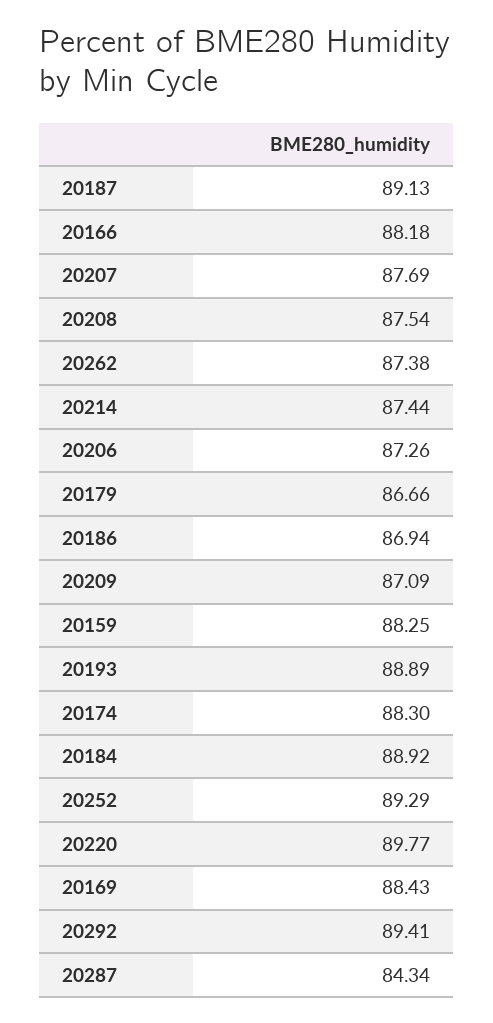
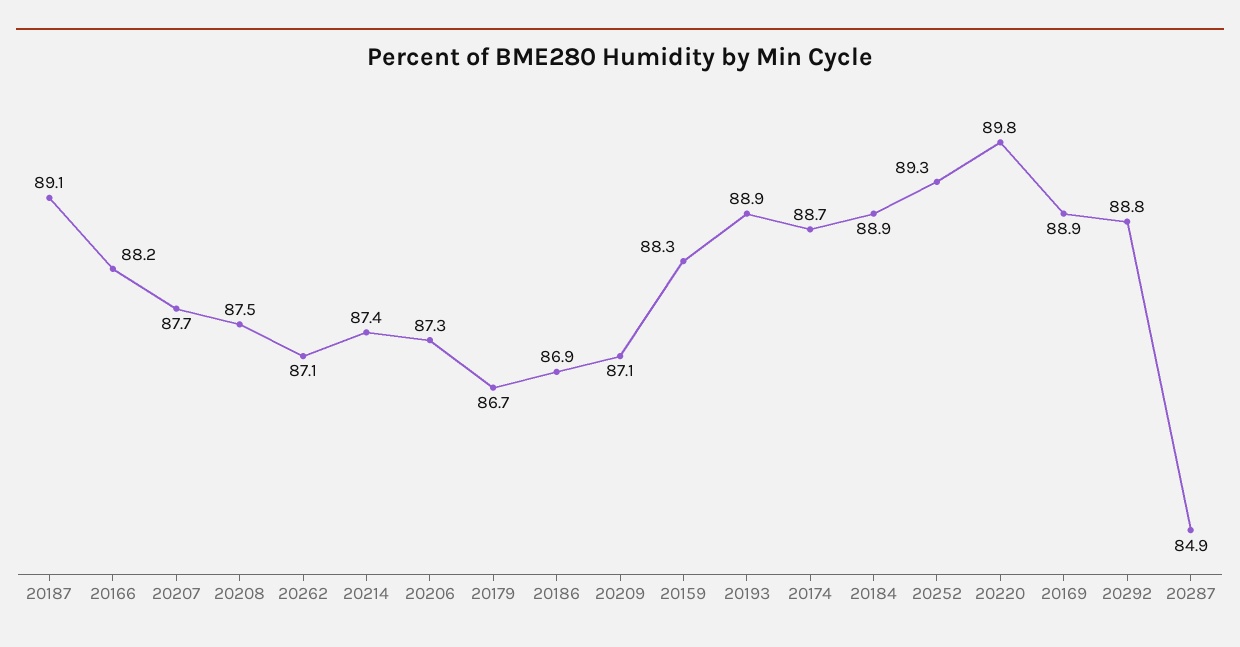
20262: 87.38 -> 87.1
20174: 88.3 -> 88.7
20169: 88.43 -> 88.9
20292: 89.41 -> 88.8
20287: 84.34 -> 84.9

